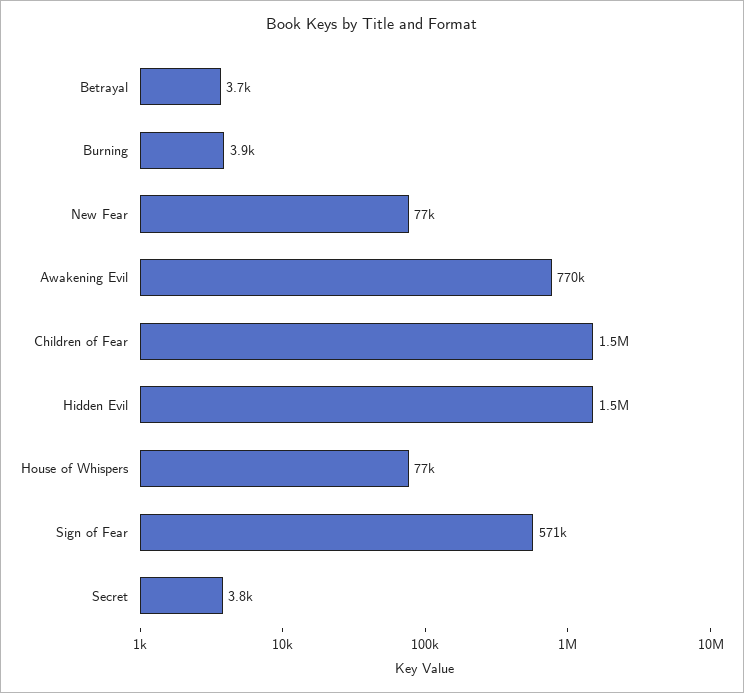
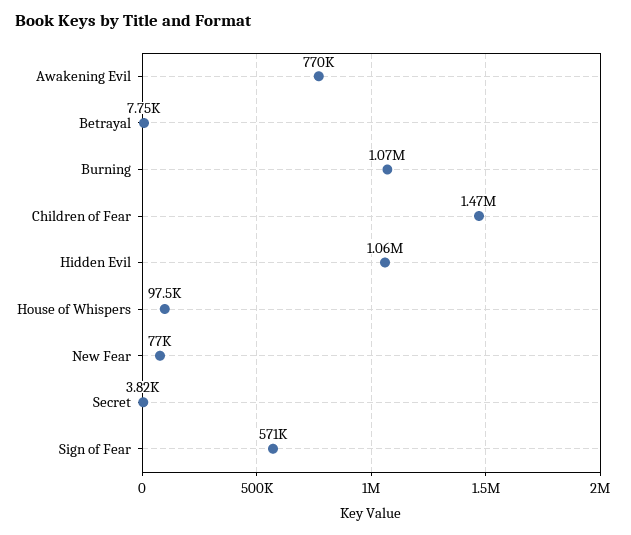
Betrayal: 3700 -> 7750
Burning: 3900 -> 1070000
Hidden Evil: 1500000 -> 1060000
House of Whispers: 77000 -> 97500

